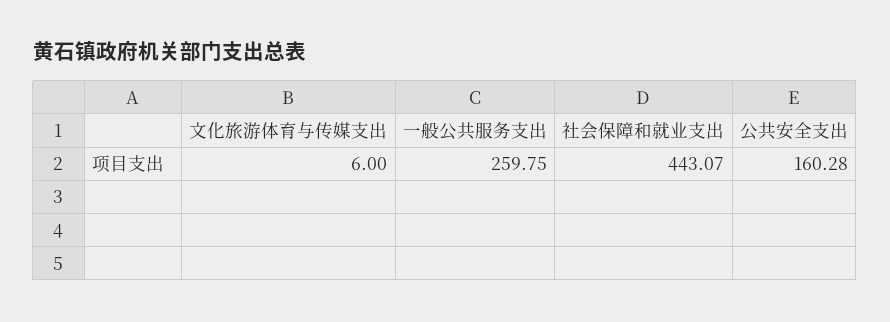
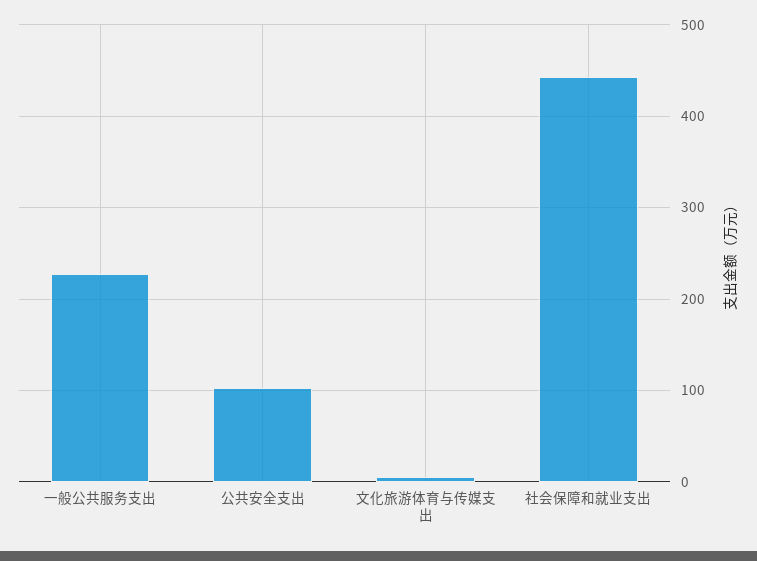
一般公共服务支出: 259.75 -> 230
公共安全支出: 160.28 -> 100

